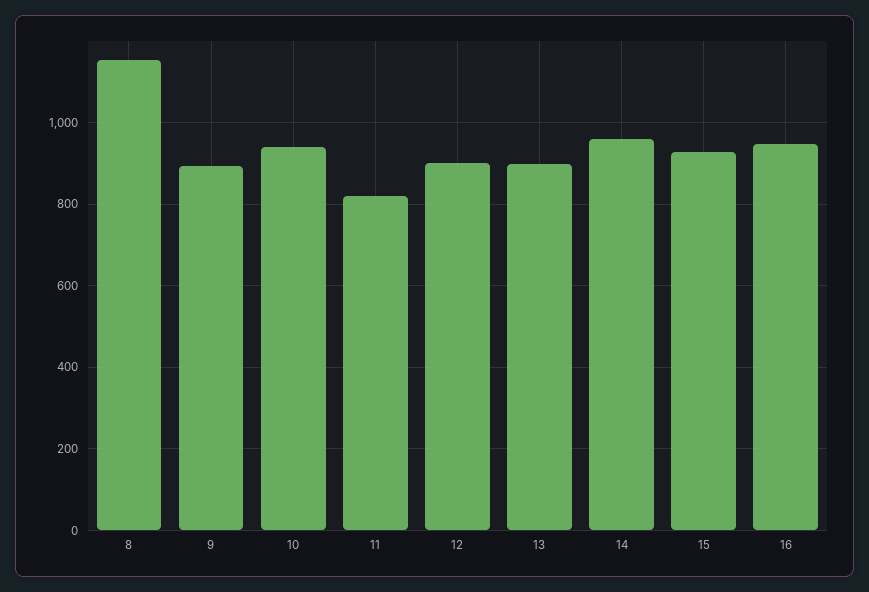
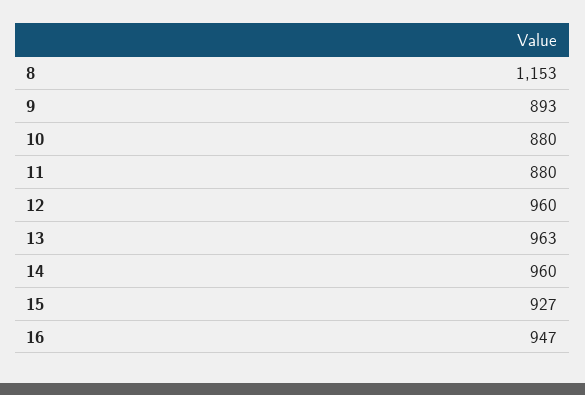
10: 940 -> 880
11: 820 -> 880
12: 900 -> 960
13: 900 -> 963

